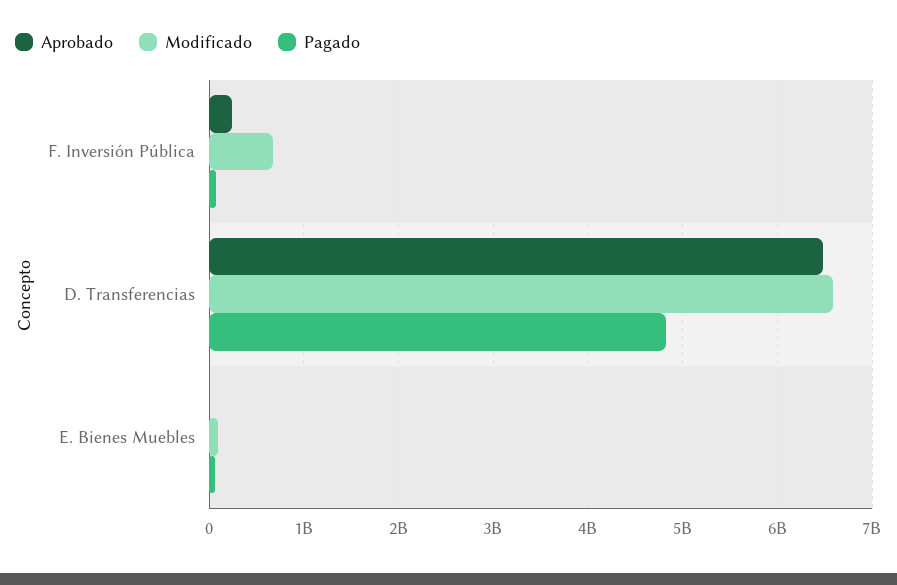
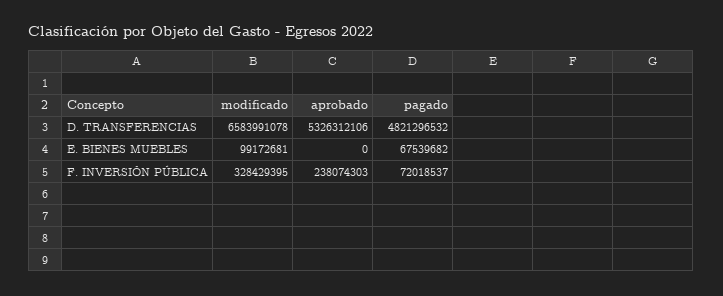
Modificado, F. Inversión Pública: 700000000 -> 328429395
Aprobado, D. Transferencias: 6500000000 -> 5326312106

